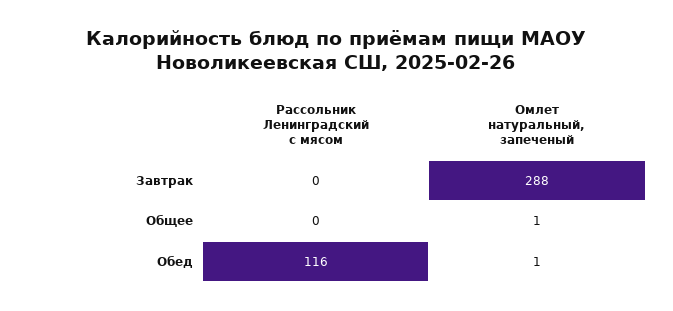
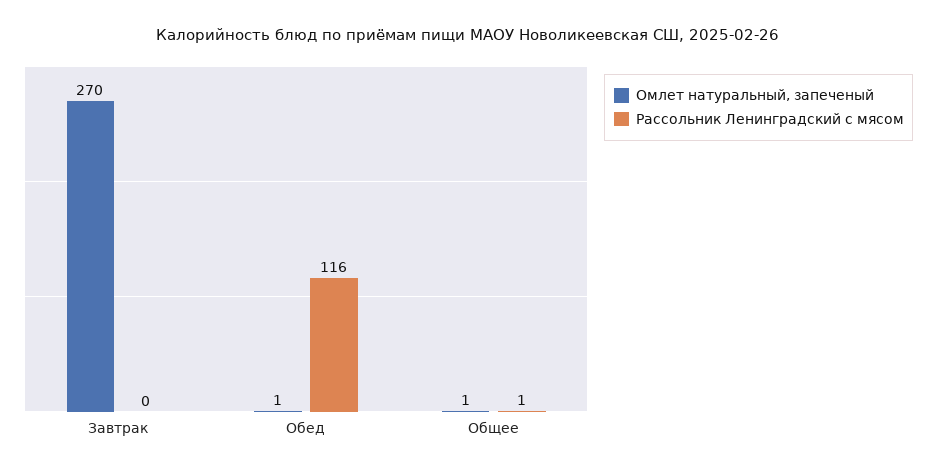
Омлет натуральный, запеченый, Завтрак: 288 -> 270
Рассольник Ленинградский с мясом, Общее: 0 -> 1

